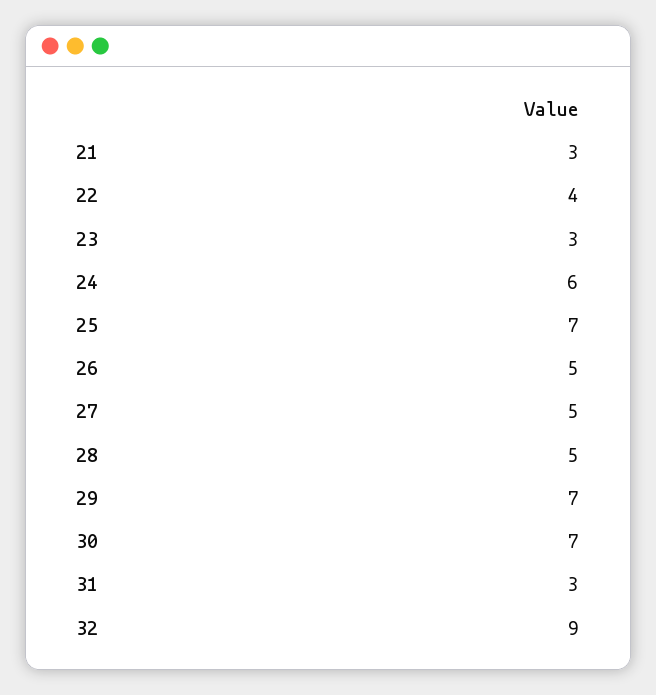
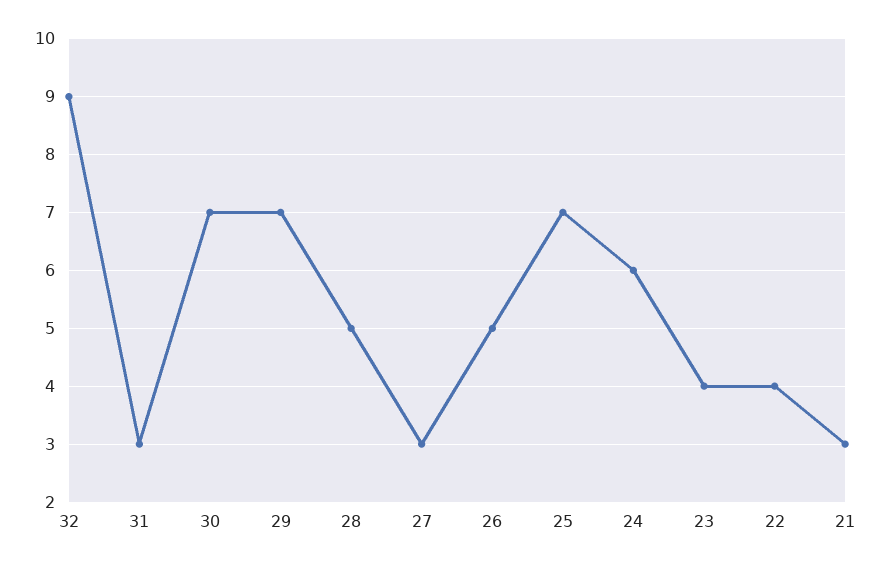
23: 3 -> 4
27: 5 -> 3

